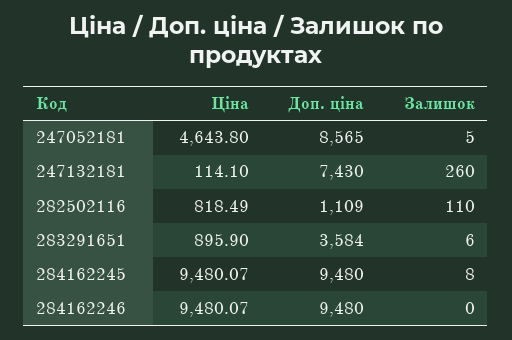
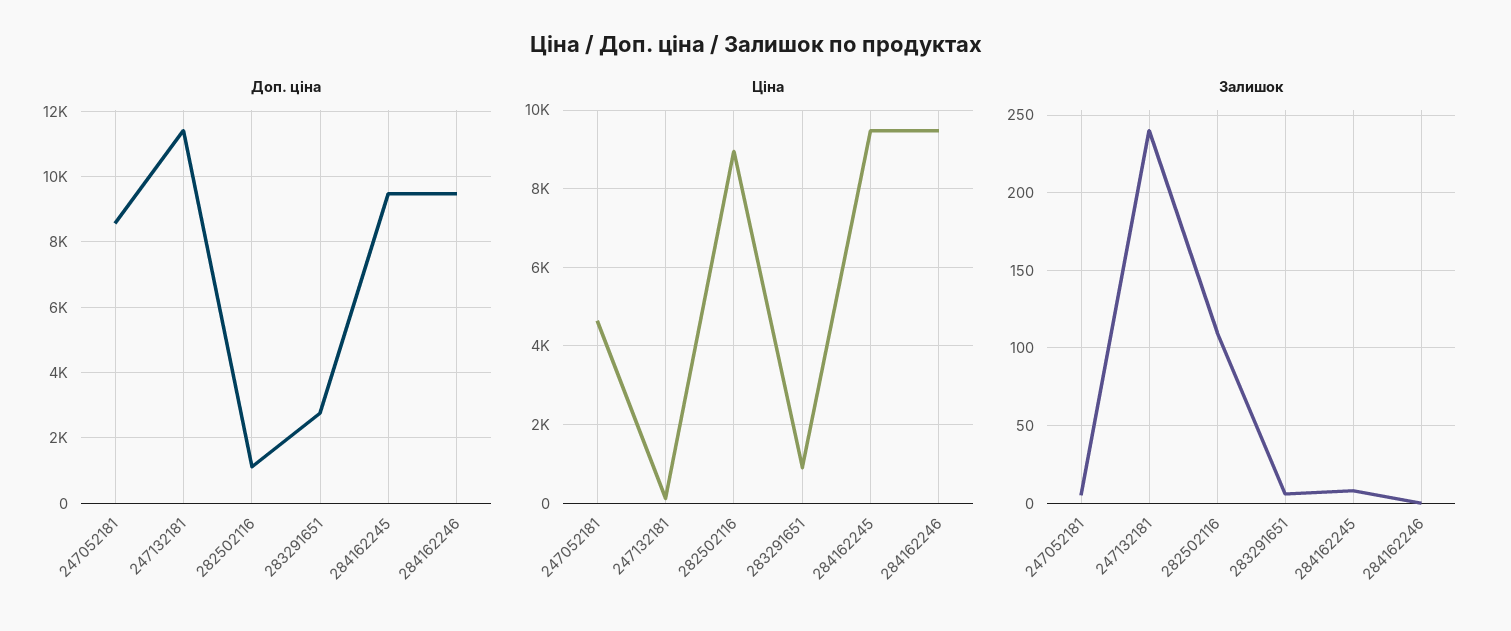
Доп. ціна, 247132181: 7430 -> 11400
Залишок, 247132181: 260 -> 240
Ціна, 282502116: 818.49 -> 9000
Доп. ціна, 283291651: 3584 -> 2800

